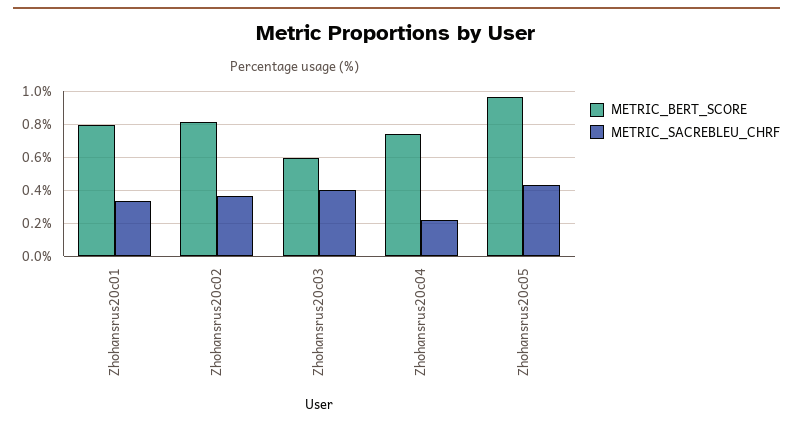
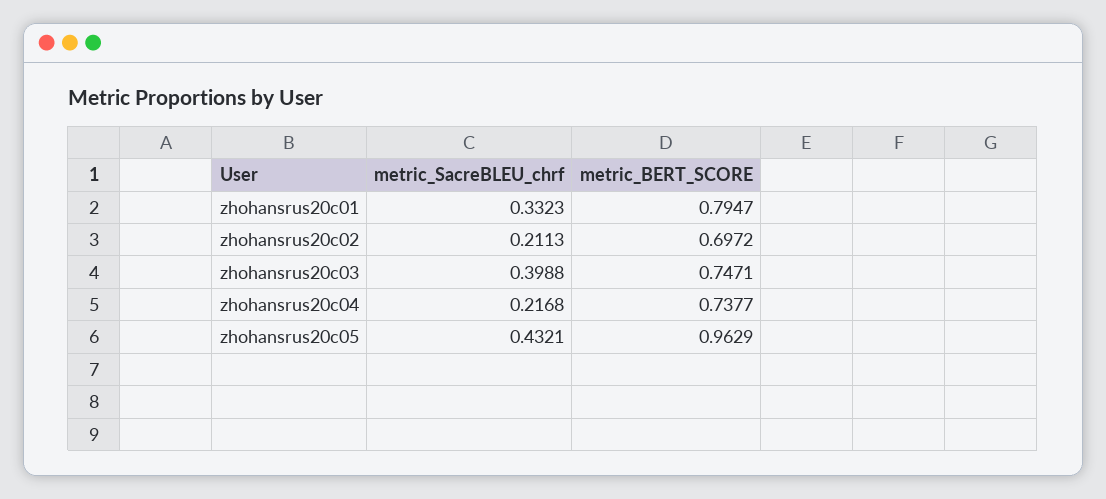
METRIC_BERT_SCORE, Zhohansrus20c02: 0.8 -> 0.6972
METRIC_SACREBLEU_CHRF, Zhohansrus20c02: 0.35 -> 0.2113
METRIC_BERT_SCORE, Zhohansrus20c03: 0.6 -> 0.7471

